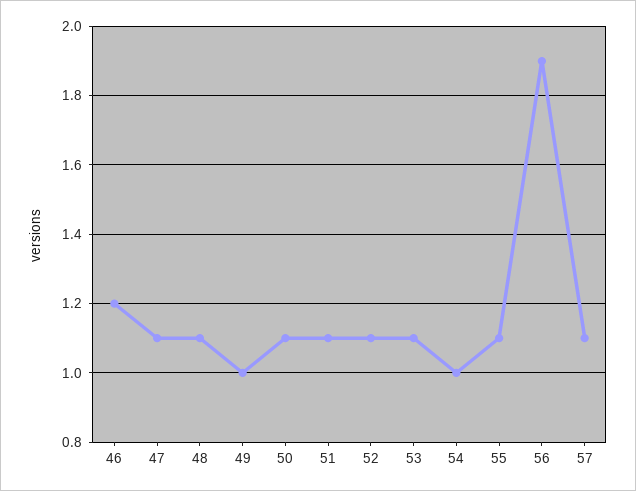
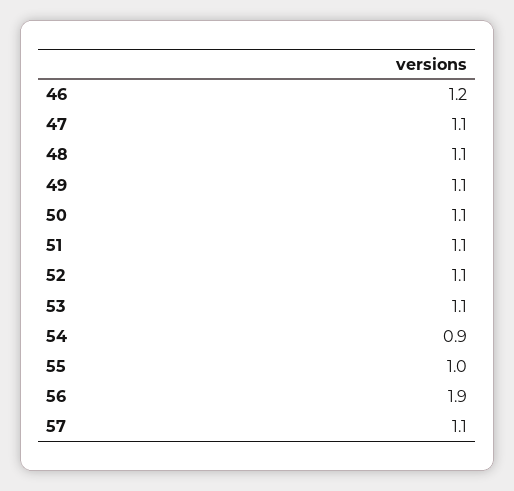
49: 1 -> 1.1
54: 1 -> 0.9
55: 1.1 -> 1

